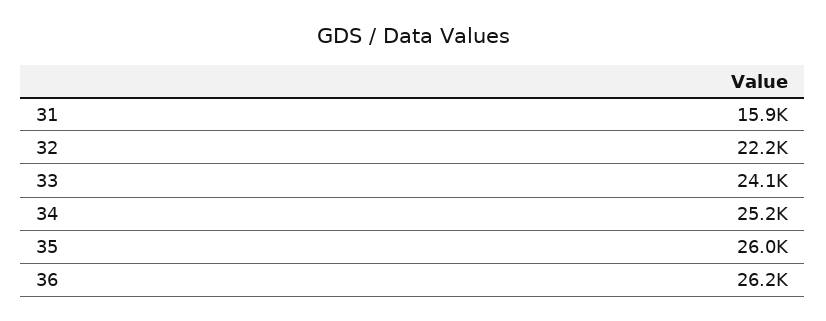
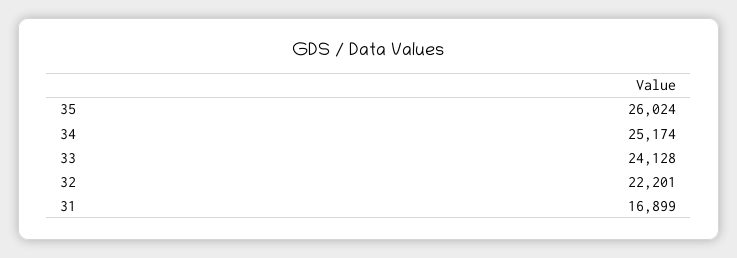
31: 15900 -> 16899
36: 26200 -> none

